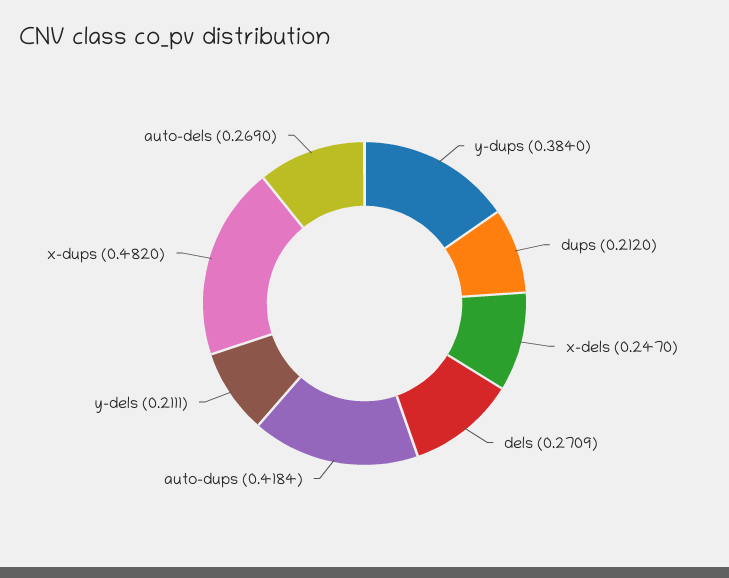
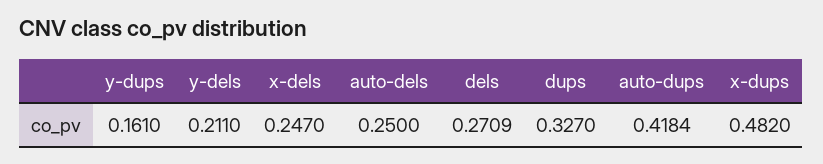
y-dups: 0.384 -> 0.161
dups: 0.212 -> 0.327
y-dels: 0.2111 -> 0.211
auto-dels: 0.269 -> 0.25

